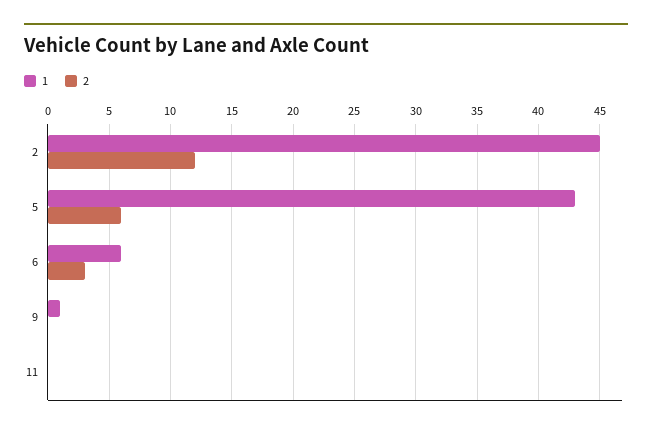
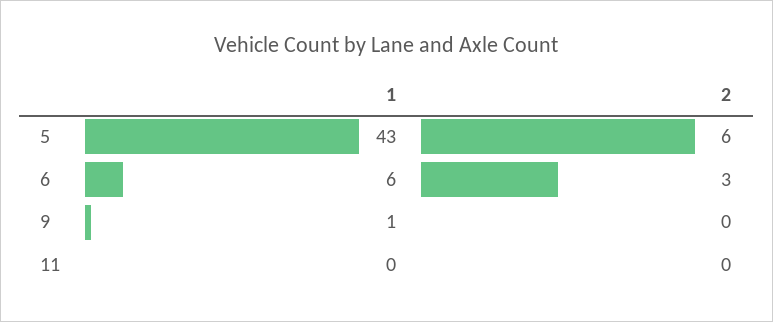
1, 2: 45 -> none
2, 2: 12 -> none

